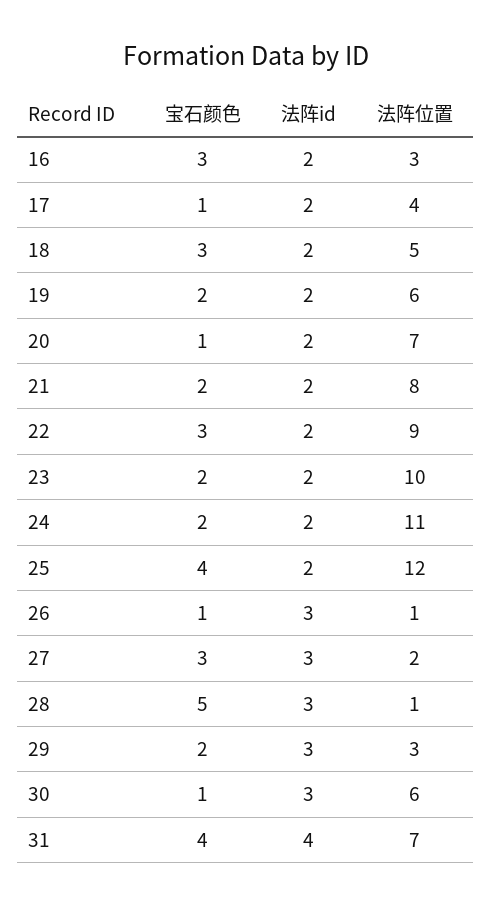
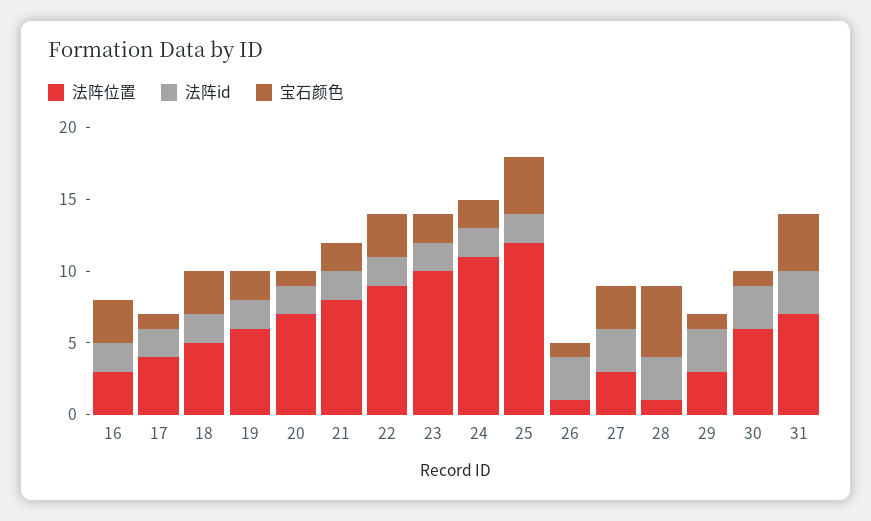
法阵位置, 27: 2 -> 3
宝石颜色, 29: 2 -> 1
法阵id, 31: 4 -> 3

